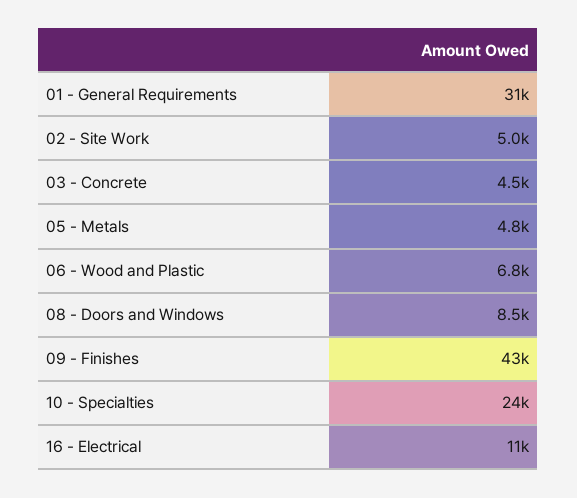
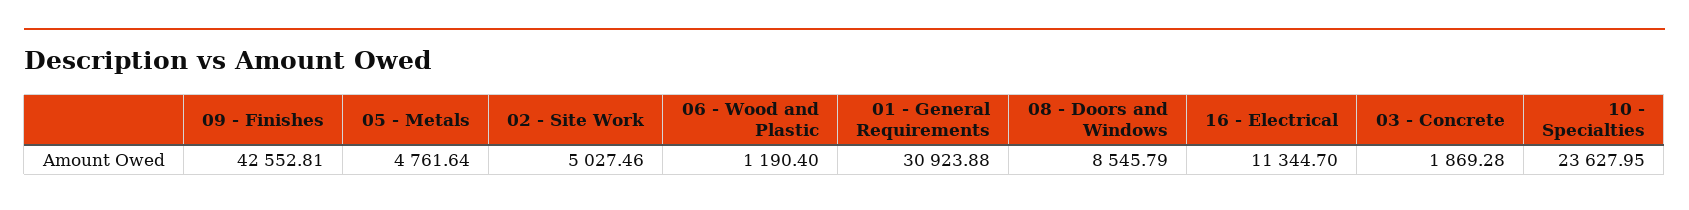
03 - Concrete: 4500 -> 1869.28
06 - Wood and Plastic: 6800 -> 1190.4

